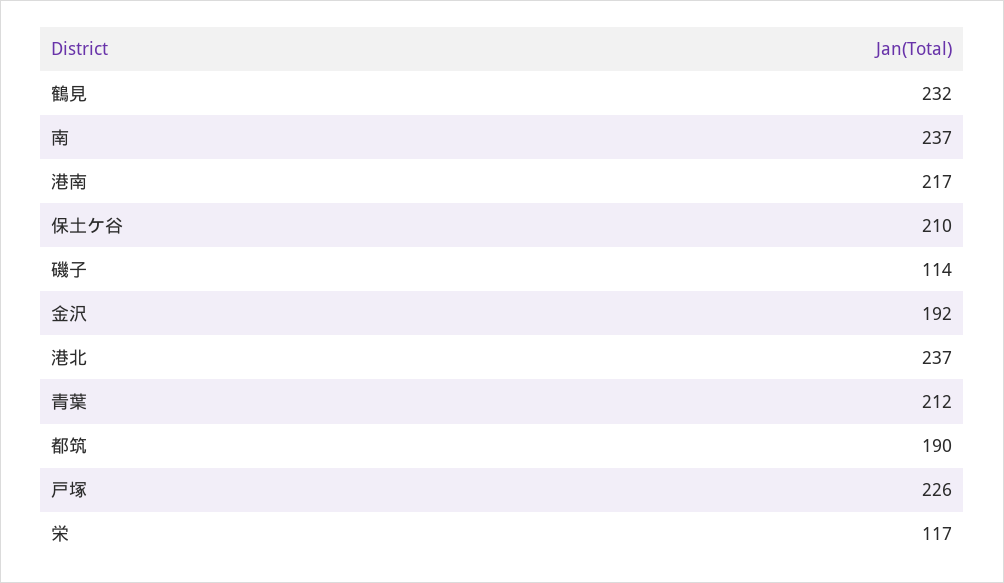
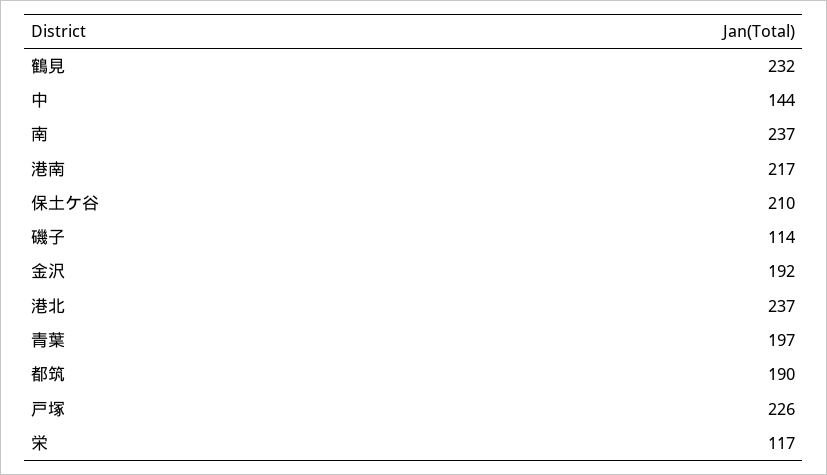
青葉: 212 -> 197
中: none -> 144

